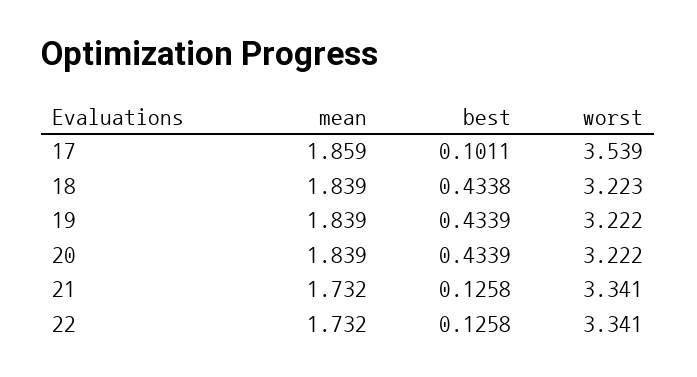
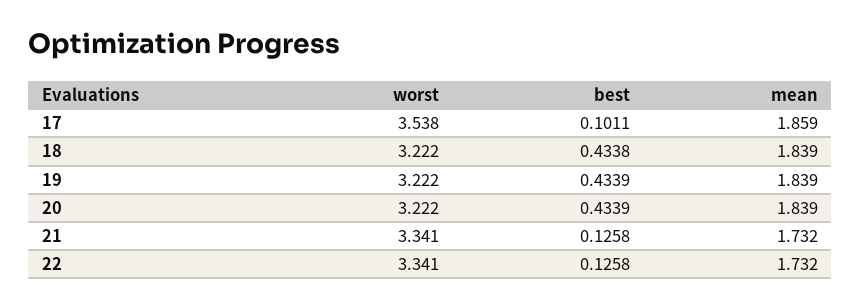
worst, 17: 3.539 -> 3.538
worst, 18: 3.223 -> 3.222

